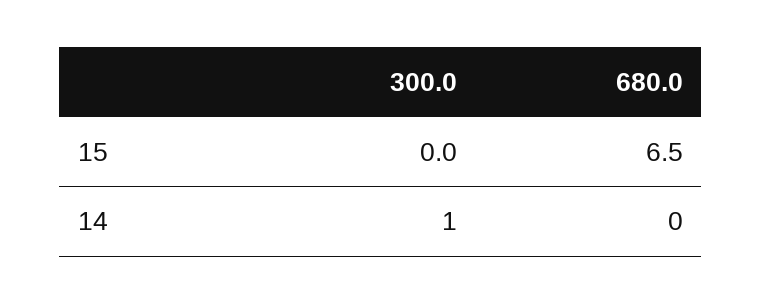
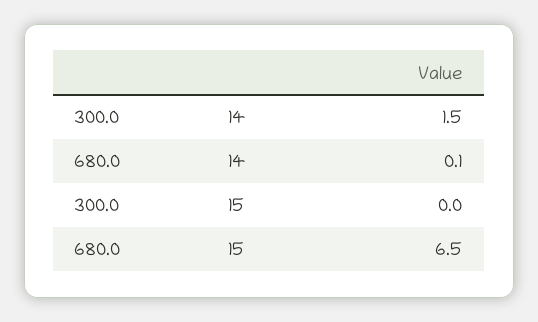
300.0, 14: 1 -> 1.5
680.0, 14: 0 -> 0.1

